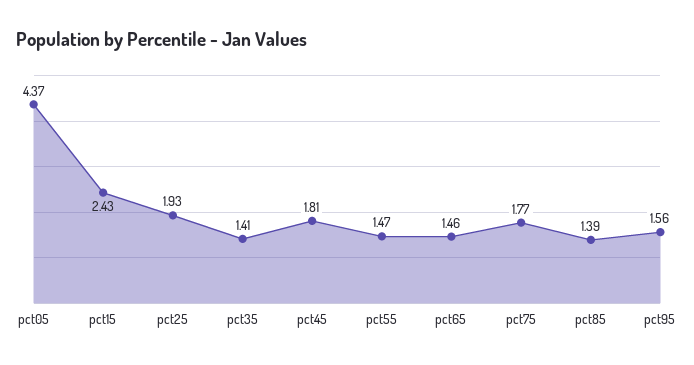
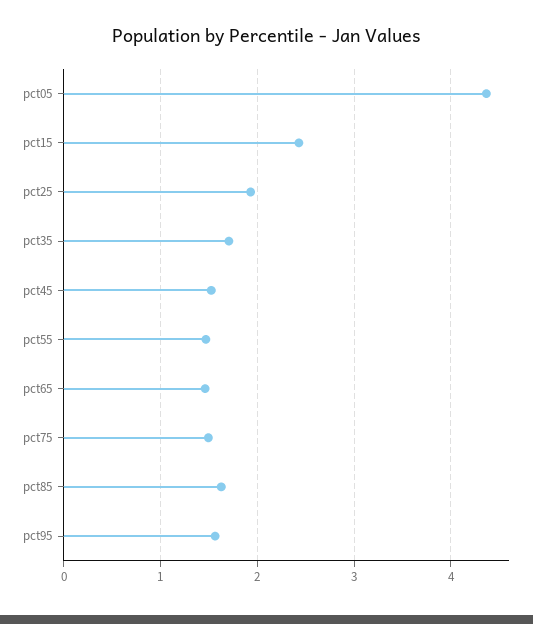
pct35: 1.41 -> 1.7
pct45: 1.81 -> 1.5
pct75: 1.77 -> 1.5
pct85: 1.39 -> 1.6

